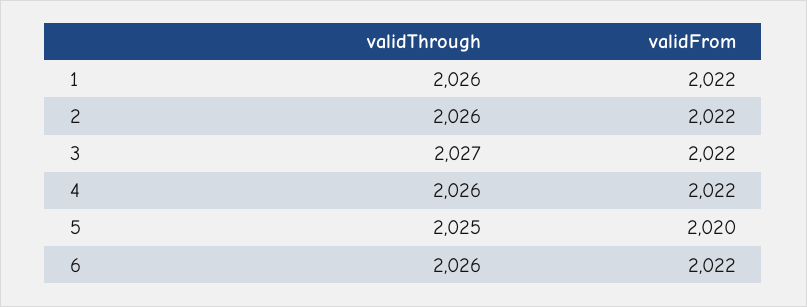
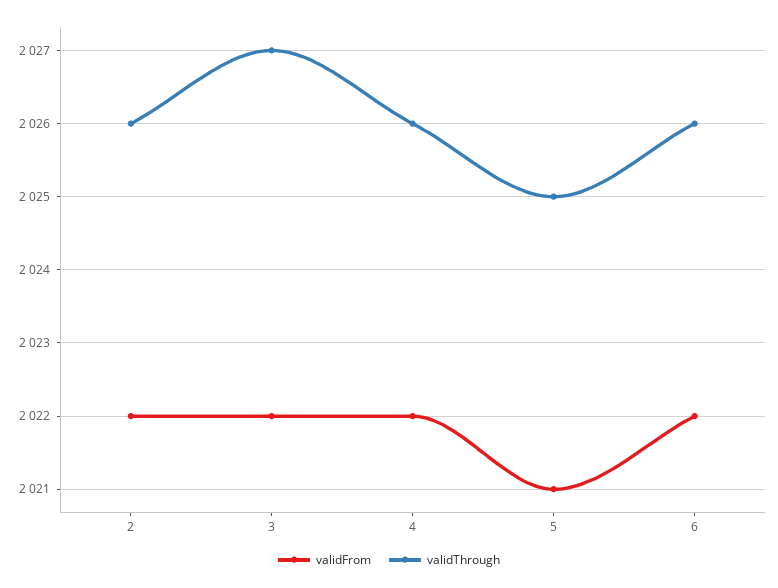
validThrough, 1: 2026 -> none
validFrom, 1: 2022 -> none
validFrom, 5: 2020 -> 2021

